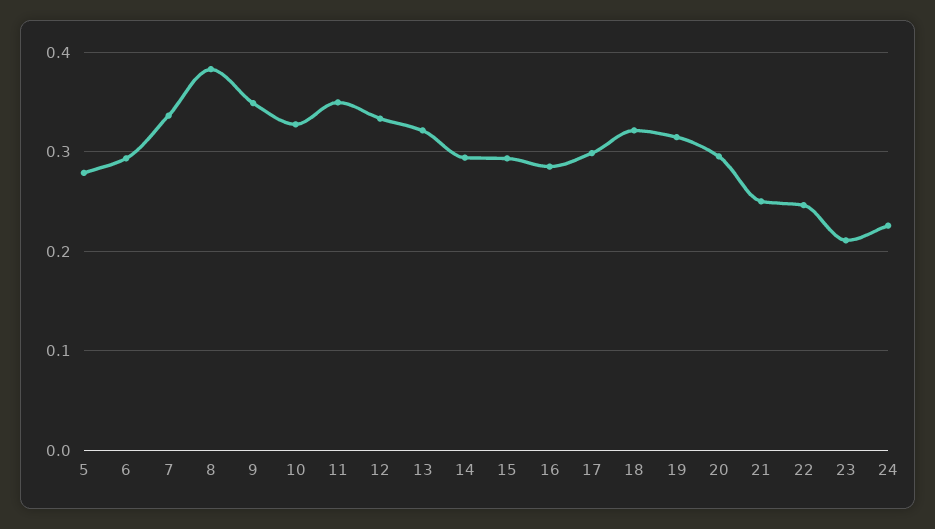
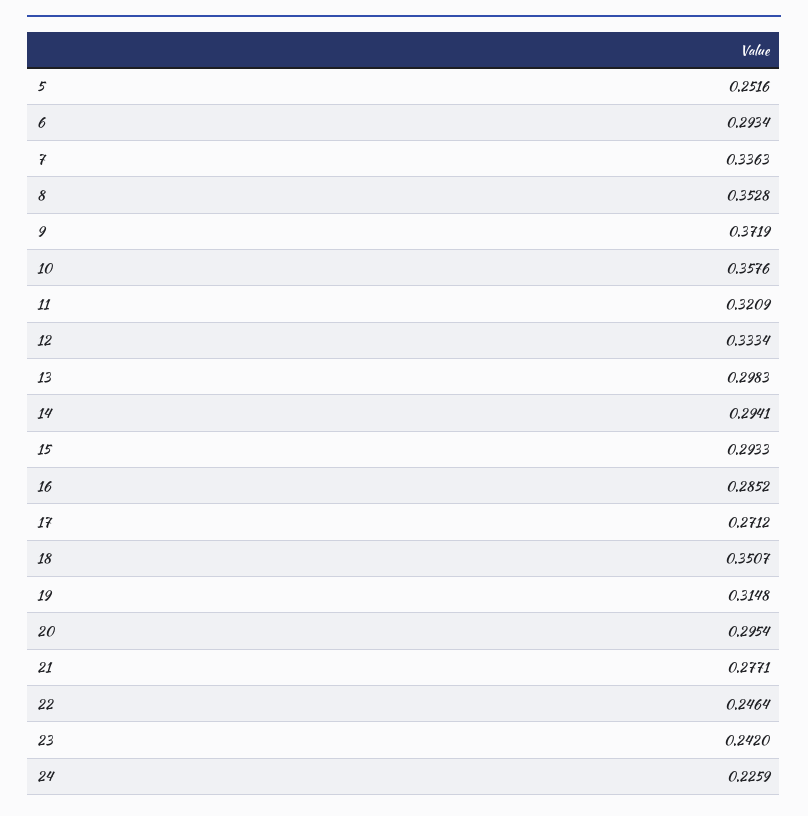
5: 0.28 -> 0.2516
8: 0.38 -> 0.3528
9: 0.35 -> 0.3719
10: 0.33 -> 0.3576
11: 0.35 -> 0.3209
13: 0.32 -> 0.2983
17: 0.3 -> 0.2712
18: 0.32 -> 0.3507
21: 0.25 -> 0.2771
23: 0.21 -> 0.242

